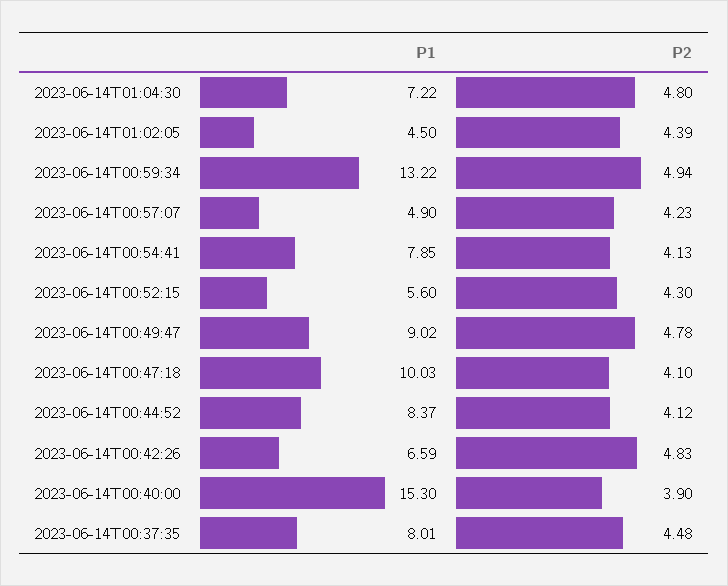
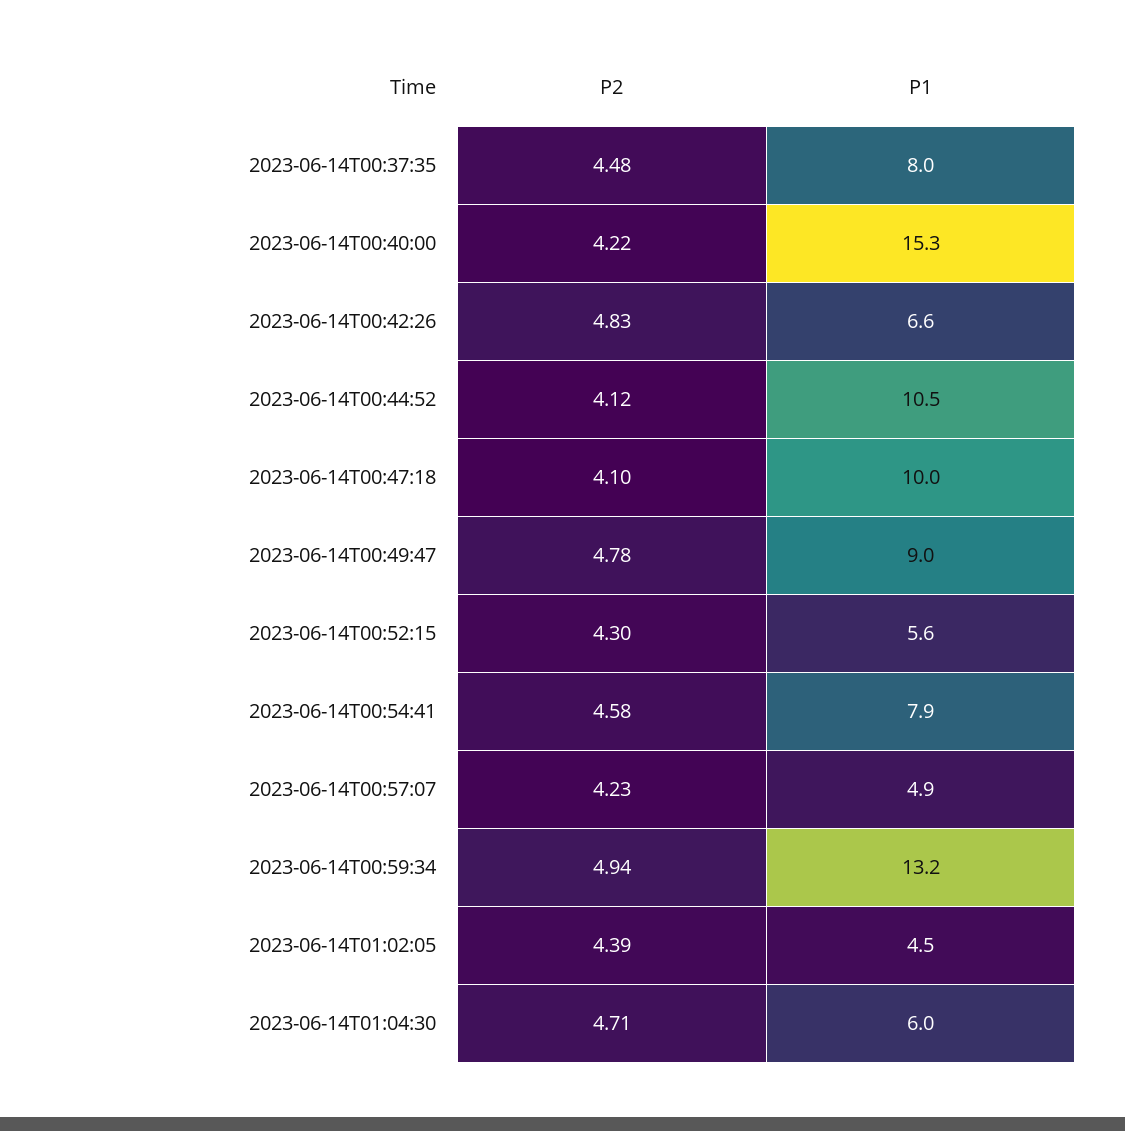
P1, 2023-06-14T01:04:30: 7.22 -> 6
P2, 2023-06-14T01:04:30: 4.8 -> 4.71
P2, 2023-06-14T00:54:41: 4.13 -> 4.58
P1, 2023-06-14T00:44:52: 8.37 -> 10.5
P2, 2023-06-14T00:40:00: 3.9 -> 4.22

